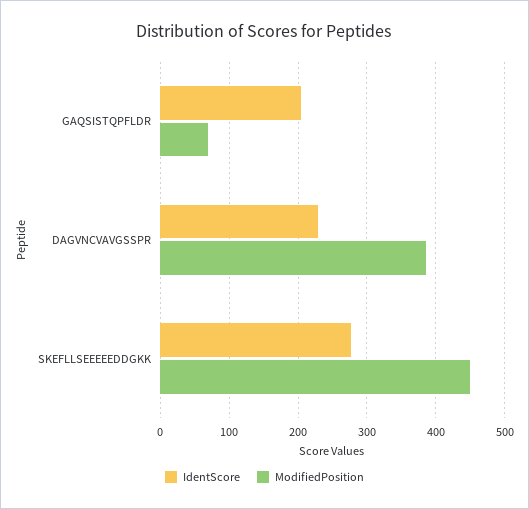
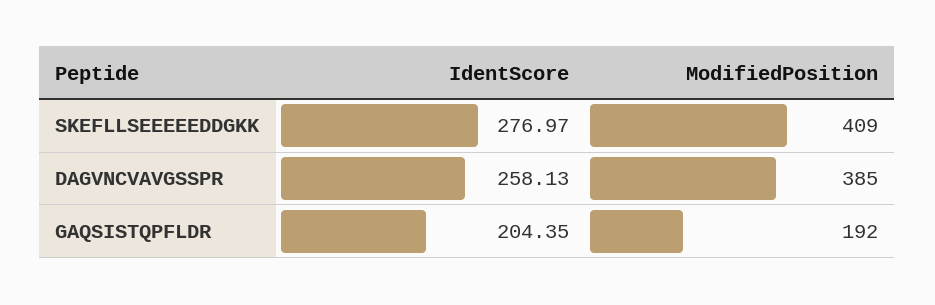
ModifiedPosition, GAQSISTQPFLDR: 70 -> 192
IdentScore, DAGVNCVAVGSSPR: 230 -> 258.13
ModifiedPosition, SKEFLLSEEEEEDDGKK: 450 -> 409

